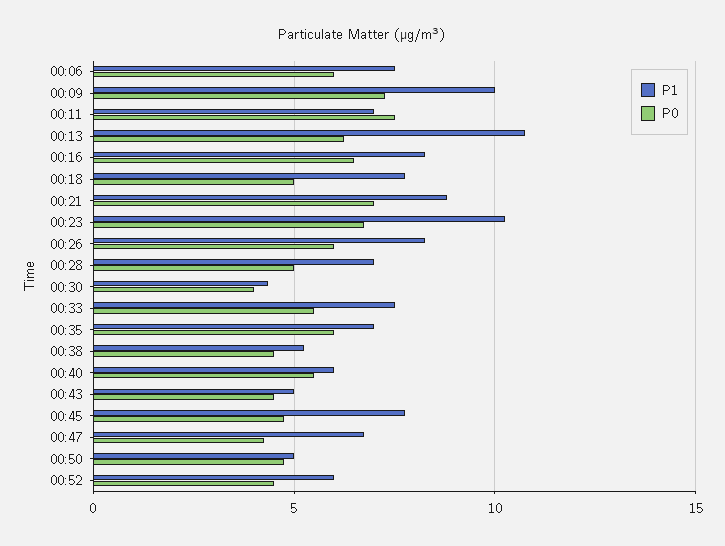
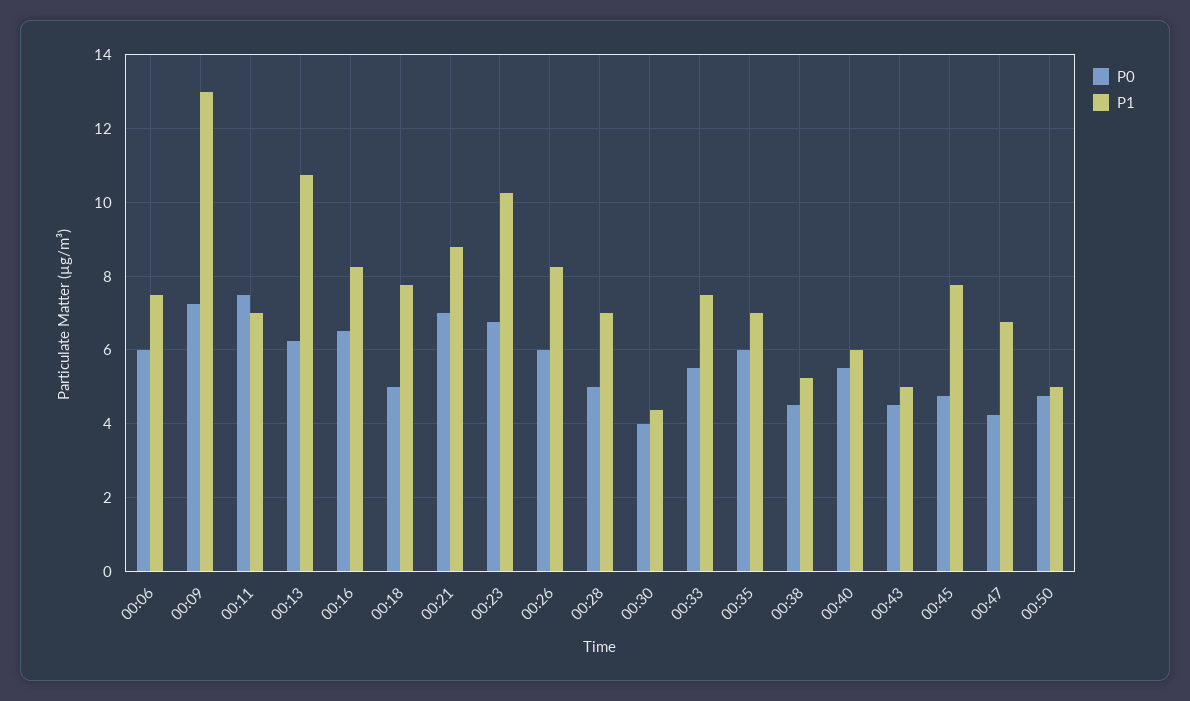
P1, 00:09: 10 -> 13
P1, 00:52: 6 -> none
P0, 00:52: 4.5 -> none

